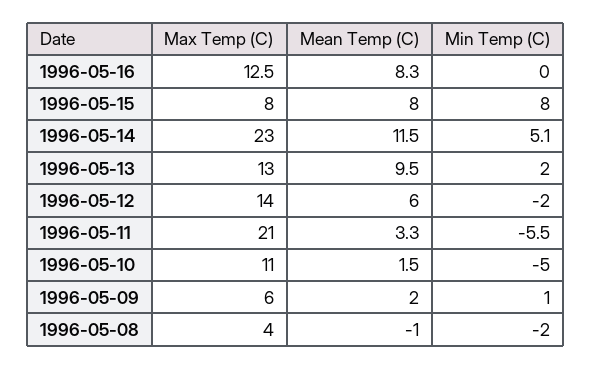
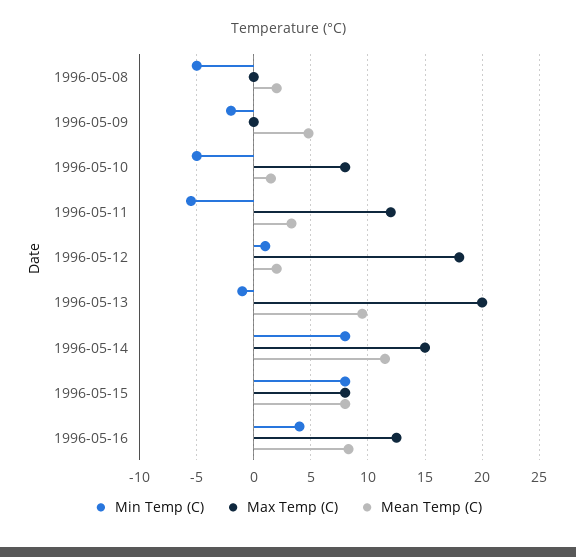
Min Temp (C), 1996-05-16: 0 -> 4
Max Temp (C), 1996-05-14: 23 -> 15
Min Temp (C), 1996-05-14: 5.1 -> 8
Max Temp (C), 1996-05-13: 13 -> 20
Min Temp (C), 1996-05-13: 2 -> -1
Max Temp (C), 1996-05-12: 14 -> 18
Mean Temp (C), 1996-05-12: 6 -> 2
Min Temp (C), 1996-05-12: -2 -> 1
Max Temp (C), 1996-05-11: 21 -> 12
Max Temp (C), 1996-05-10: 11 -> 8
Max Temp (C), 1996-05-09: 6 -> 0
Mean Temp (C), 1996-05-09: 2 -> 5
Min Temp (C), 1996-05-09: 1 -> -2
Max Temp (C), 1996-05-08: 4 -> 0
Mean Temp (C), 1996-05-08: -1 -> 2
Min Temp (C), 1996-05-08: -2 -> -5

